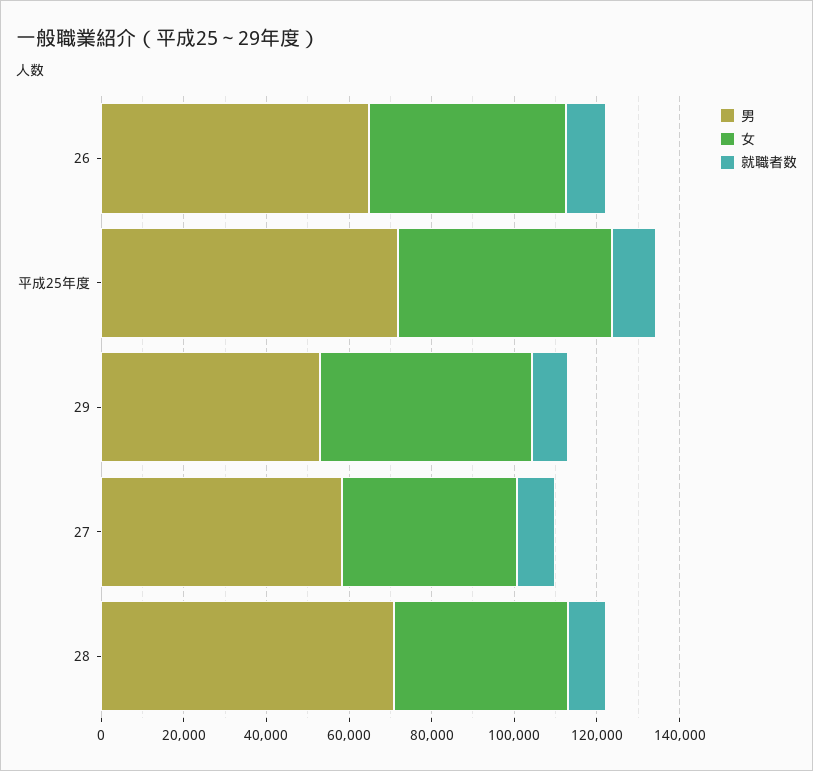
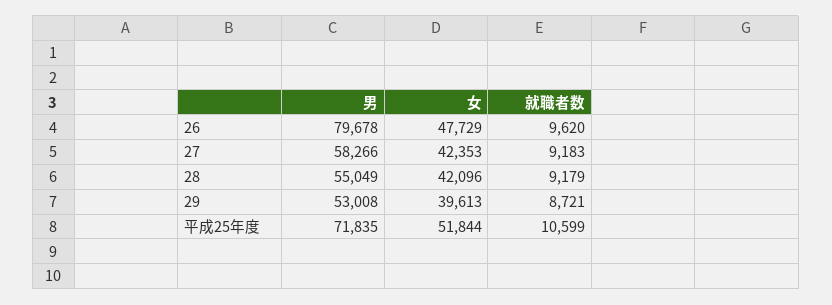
男, 26: 65000 -> 79678
女, 29: 50000 -> 39613
男, 28: 70000 -> 55049

